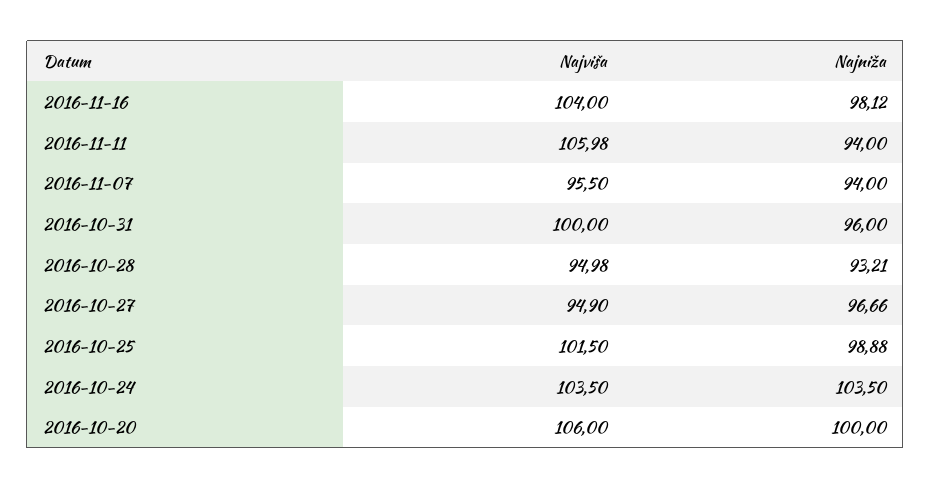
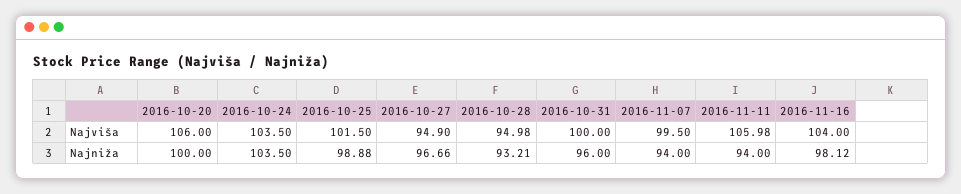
Najviša, 2016-11-07: 95.5 -> 99.5

